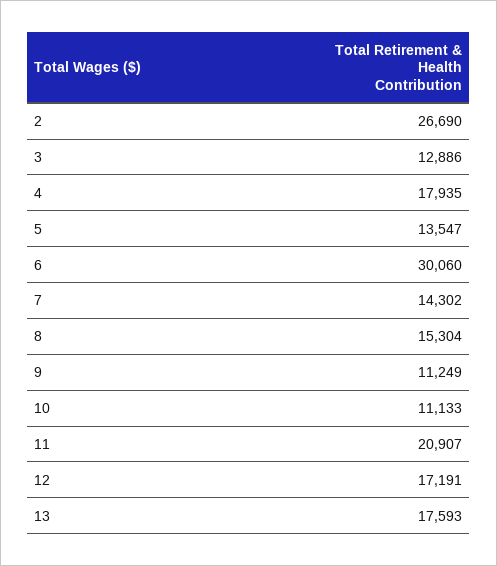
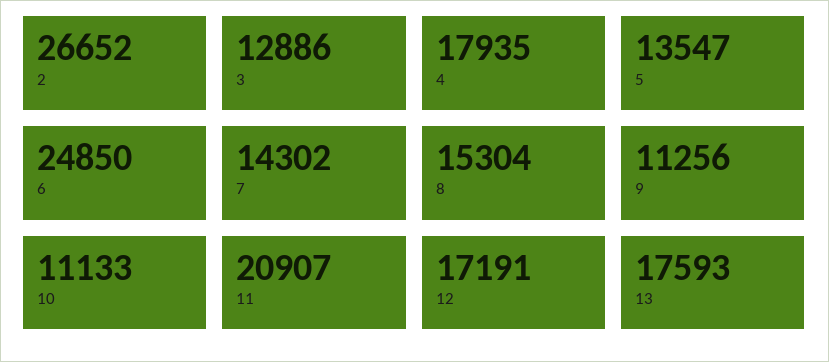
2: 26690 -> 26652
6: 30060 -> 24850
9: 11249 -> 11256

